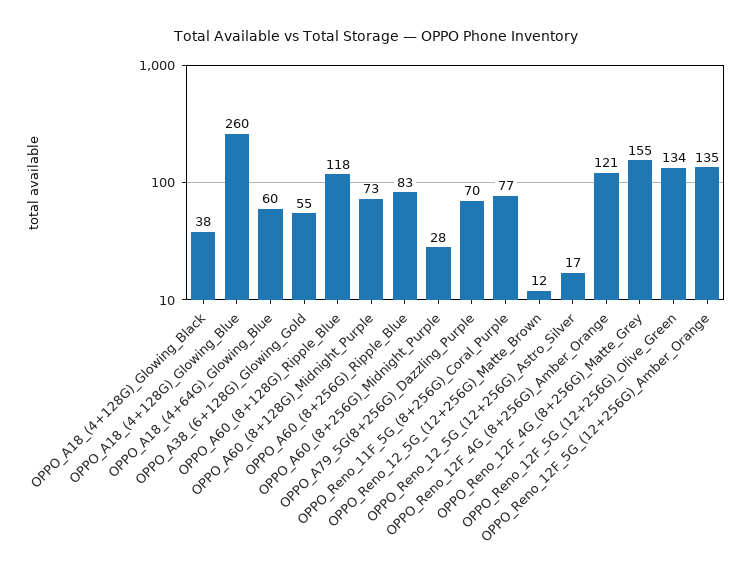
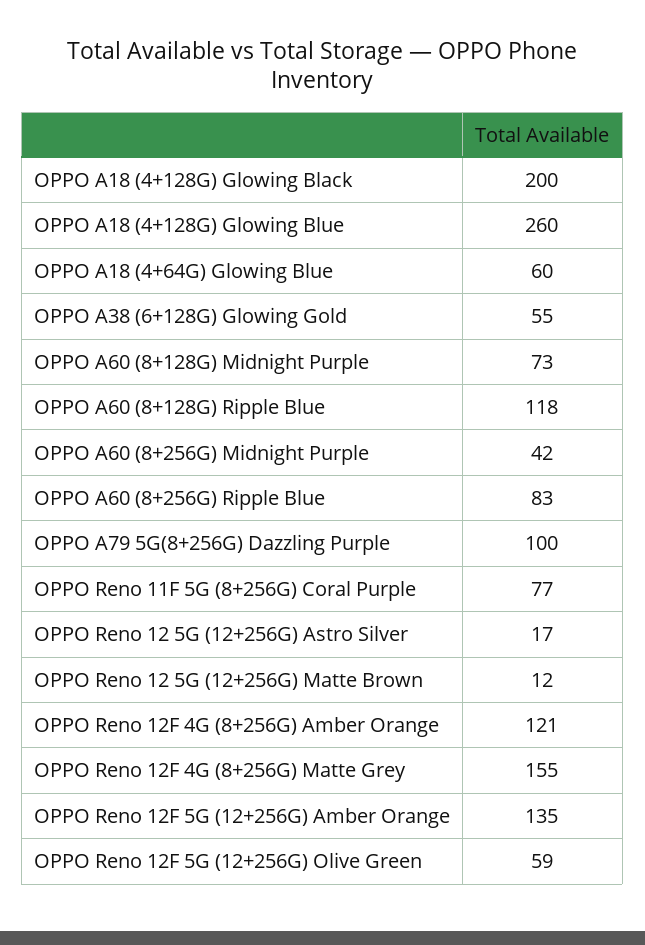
OPPO_A18_(4+128G)_Glowing_Black: 38 -> 200
OPPO_A60_(8+256G)_Midnight_Purple: 28 -> 42
OPPO_A79_5G(8+256G)_Dazzling_Purple: 70 -> 100
OPPO_Reno_12F_5G_(12+256G)_Olive_Green: 134 -> 59

